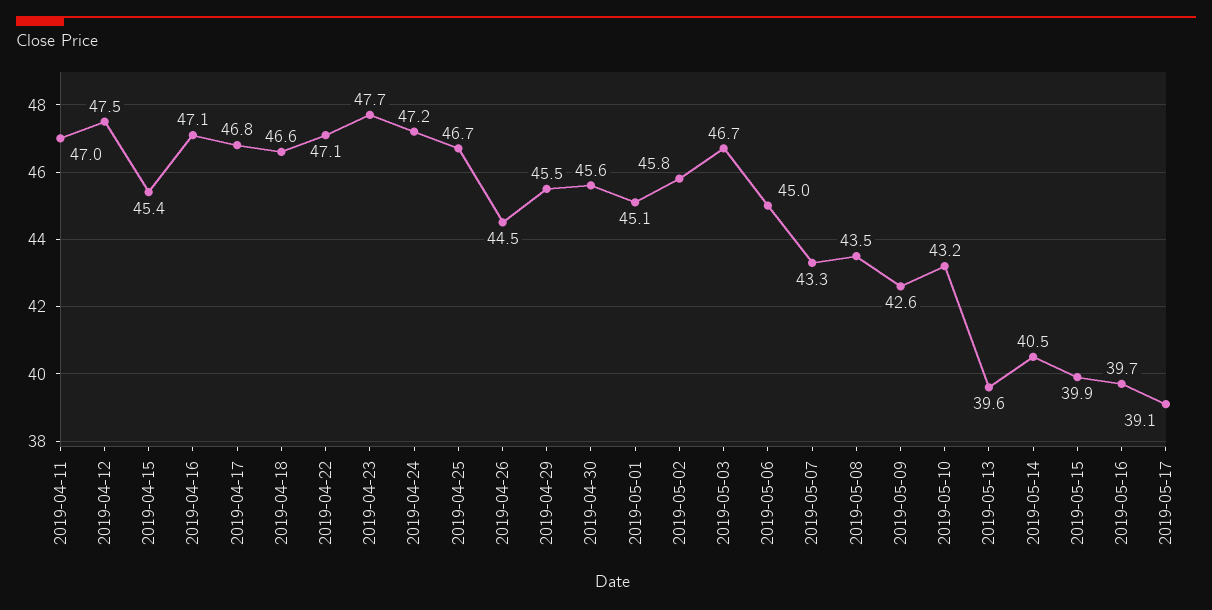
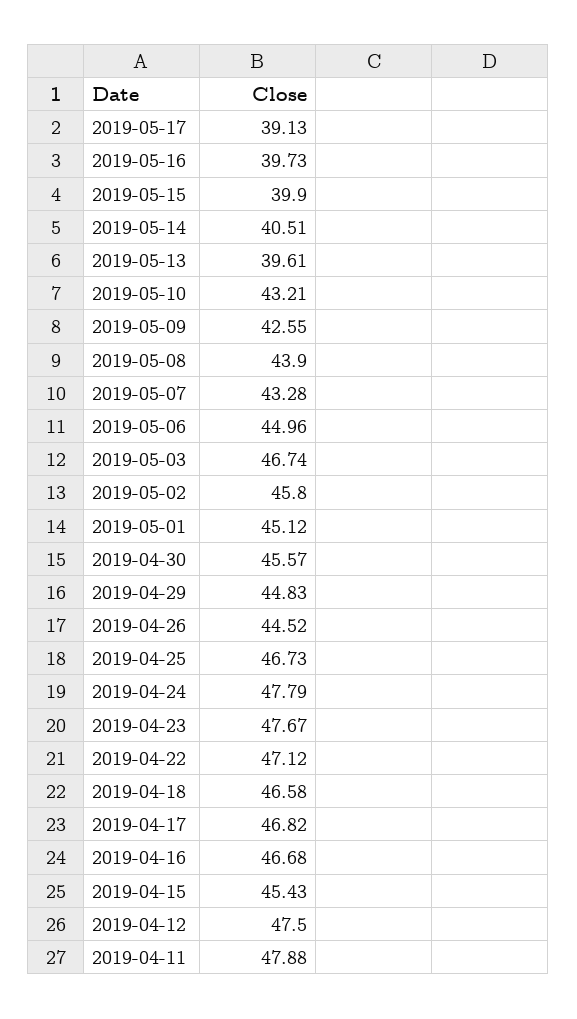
2019-04-11: 47 -> 47.88
2019-04-16: 47.1 -> 46.68
2019-04-24: 47.2 -> 47.79
2019-04-29: 45.5 -> 44.83
2019-05-08: 43.5 -> 43.9

